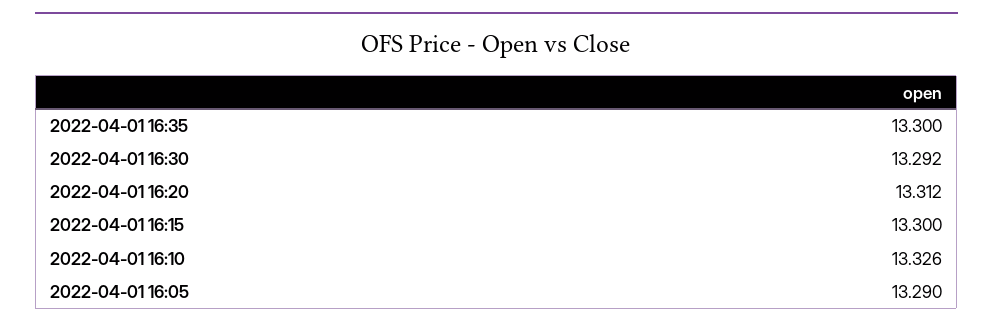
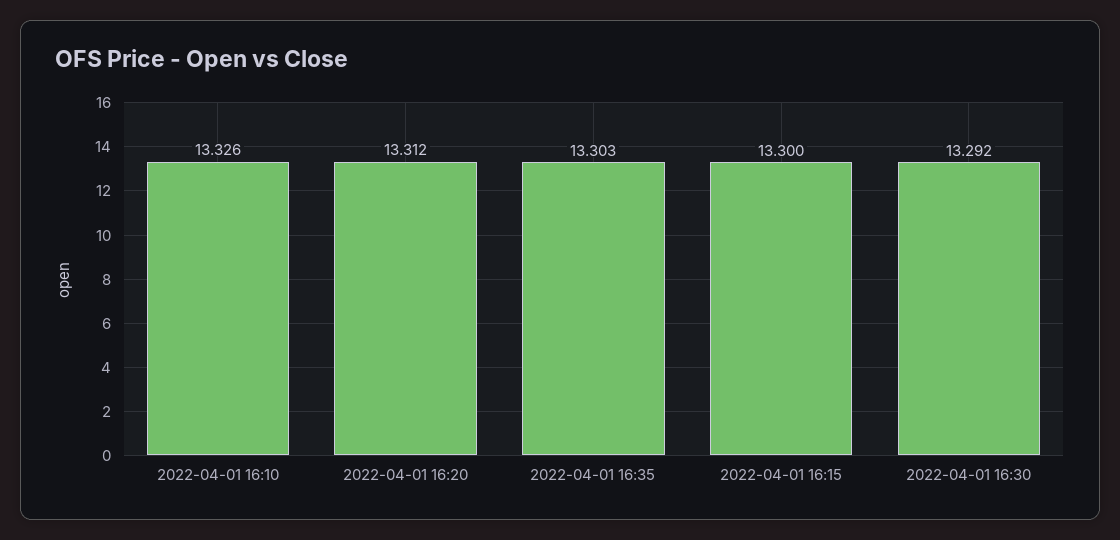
2022-04-01 16:35: 13.3 -> 13.303
2022-04-01 16:05: 13.29 -> none

